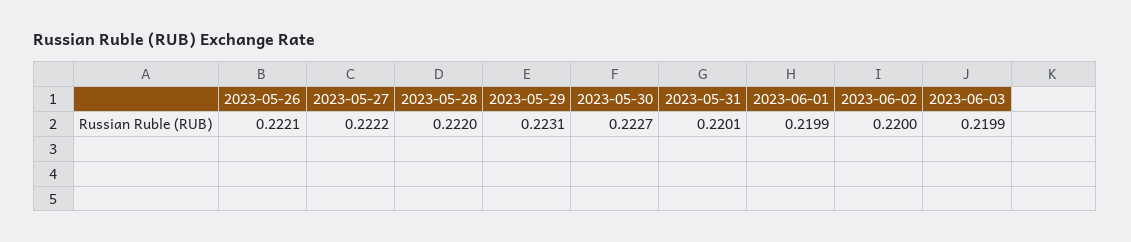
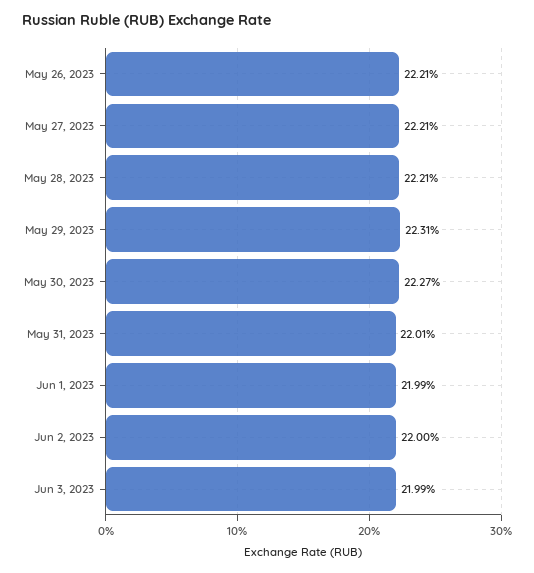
2023-05-27: 0.2222 -> 0.2221
2023-05-28: 0.222 -> 0.2221

